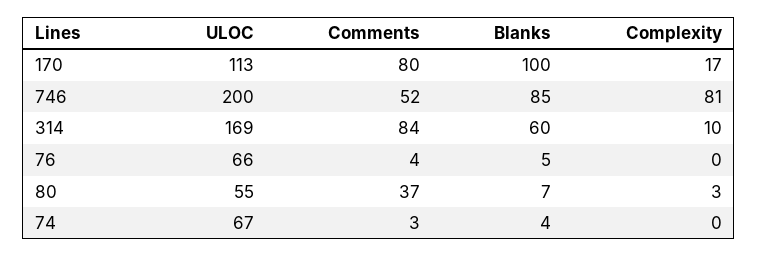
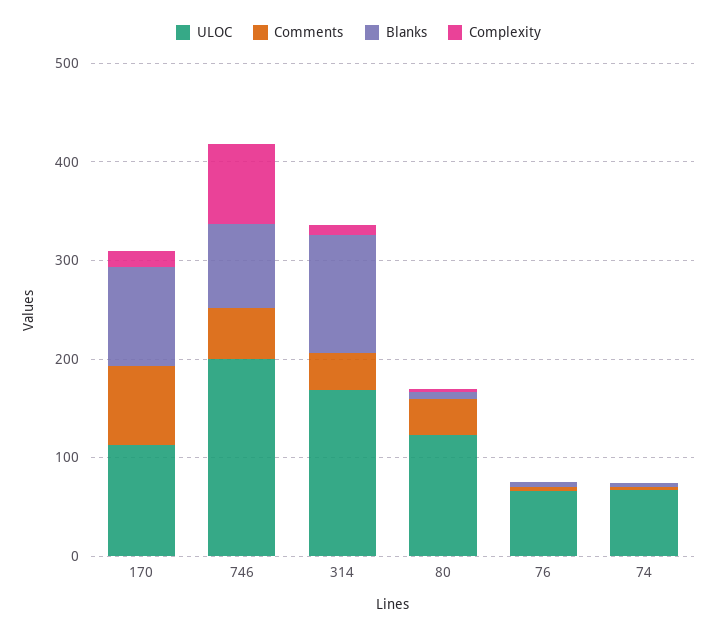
Comments, 314: 84 -> 40
Blanks, 314: 60 -> 120
ULOC, 80: 55 -> 120

